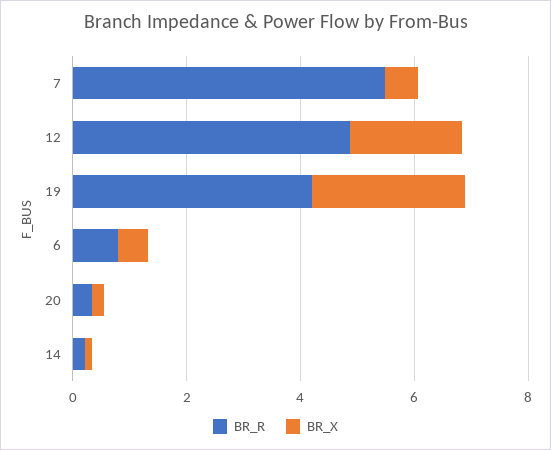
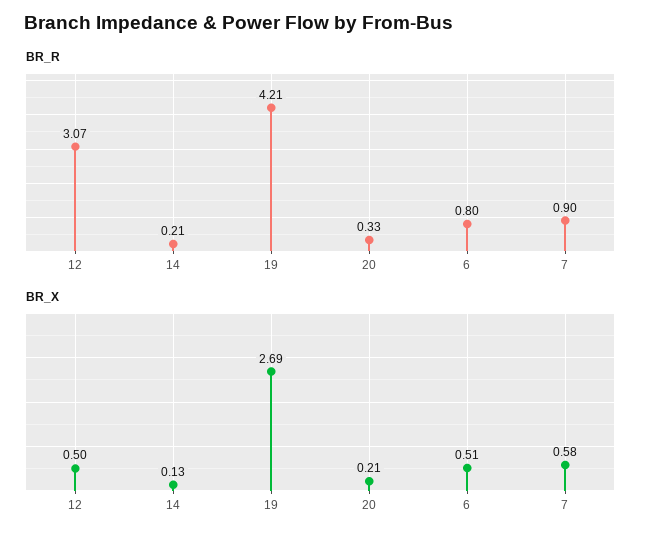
BR_R, 7: 5.5 -> 0.9
BR_R, 12: 5 -> 3.07
BR_X, 12: 2 -> 0.5

